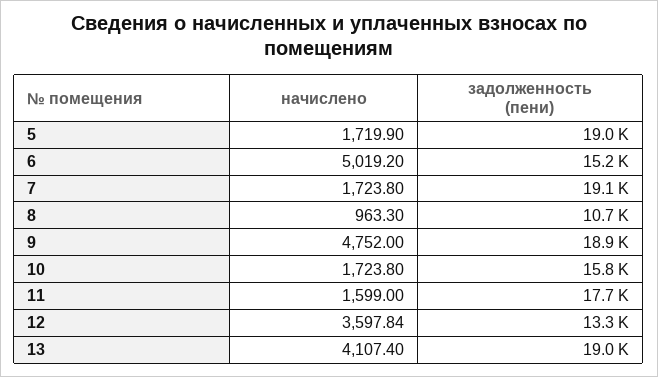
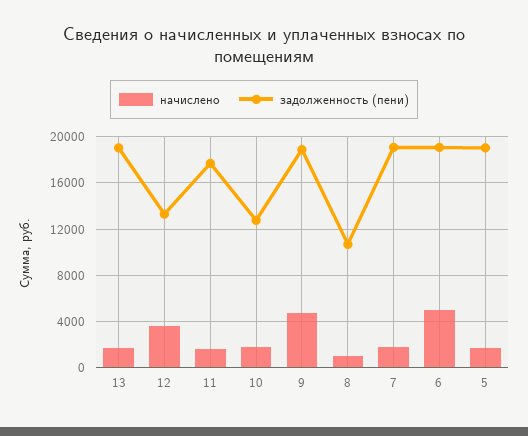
задолженность (пени), 6: 15200 -> 19000
задолженность (пени), 10: 15800 -> 13000
начислено, 13: 4107.4 -> 2000

